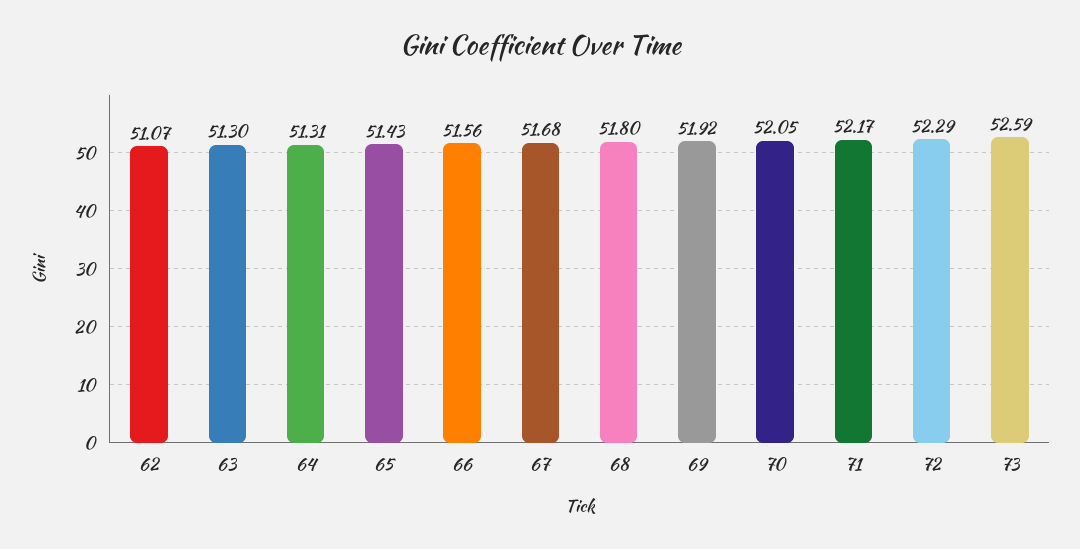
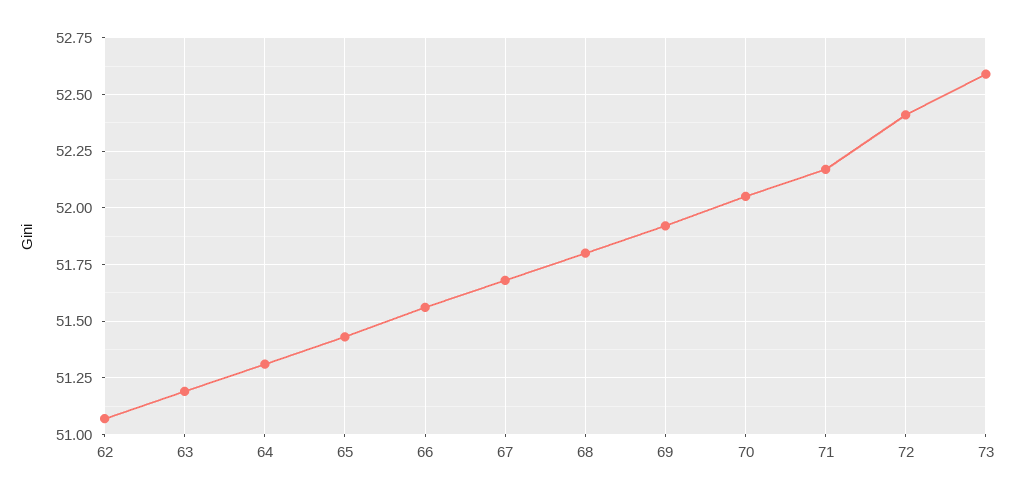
63: 51.3 -> 51.2
72: 52.29 -> 52.4

